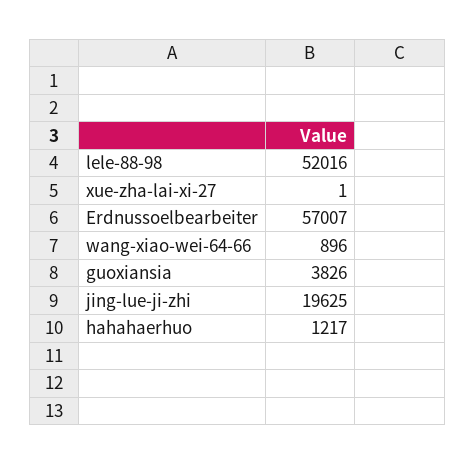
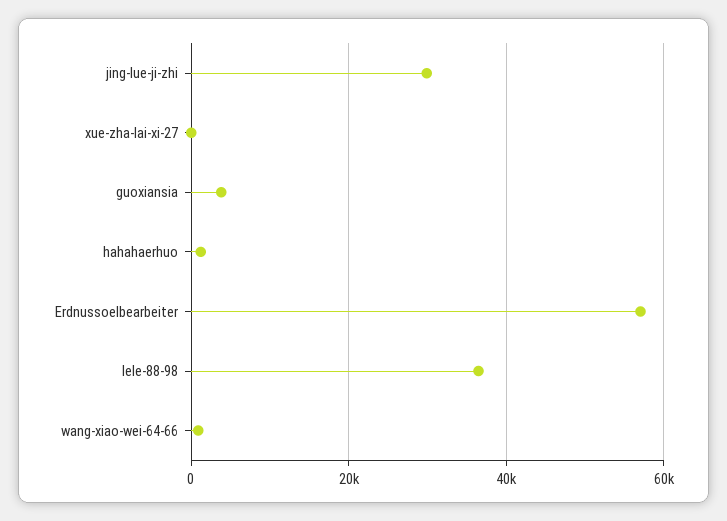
lele-88-98: 52016 -> 36000
jing-lue-ji-zhi: 19625 -> 30000

